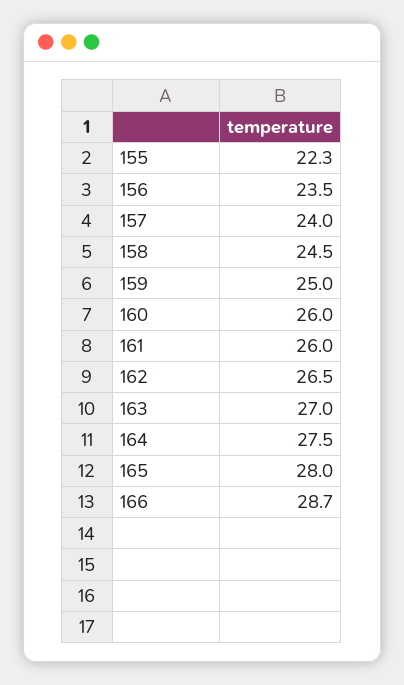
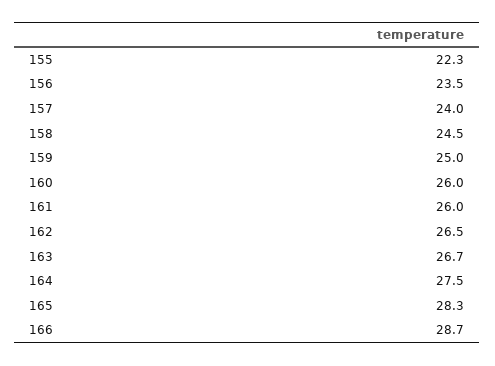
163: 27 -> 26.7
165: 28 -> 28.3

